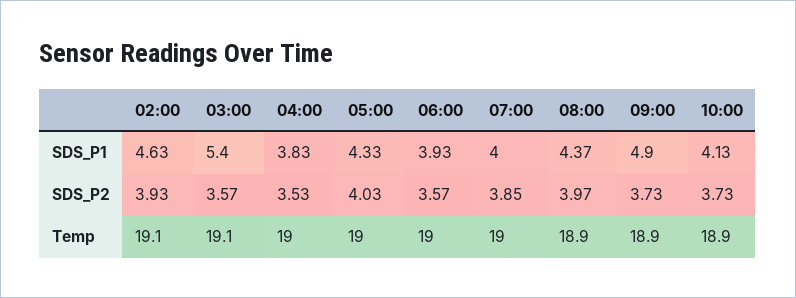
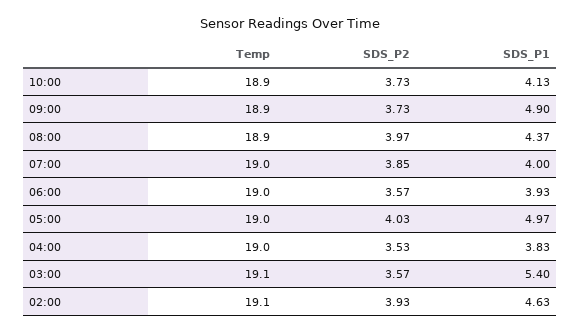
05:00, SDS_P1: 4.33 -> 4.97

